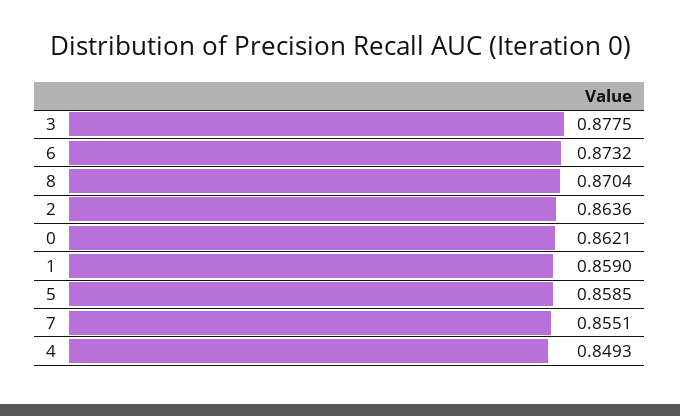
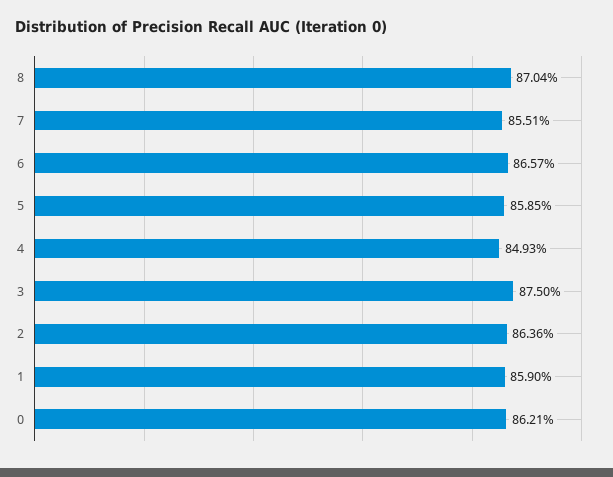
3: 0.8775 -> 0.875
6: 0.8732 -> 0.8657

